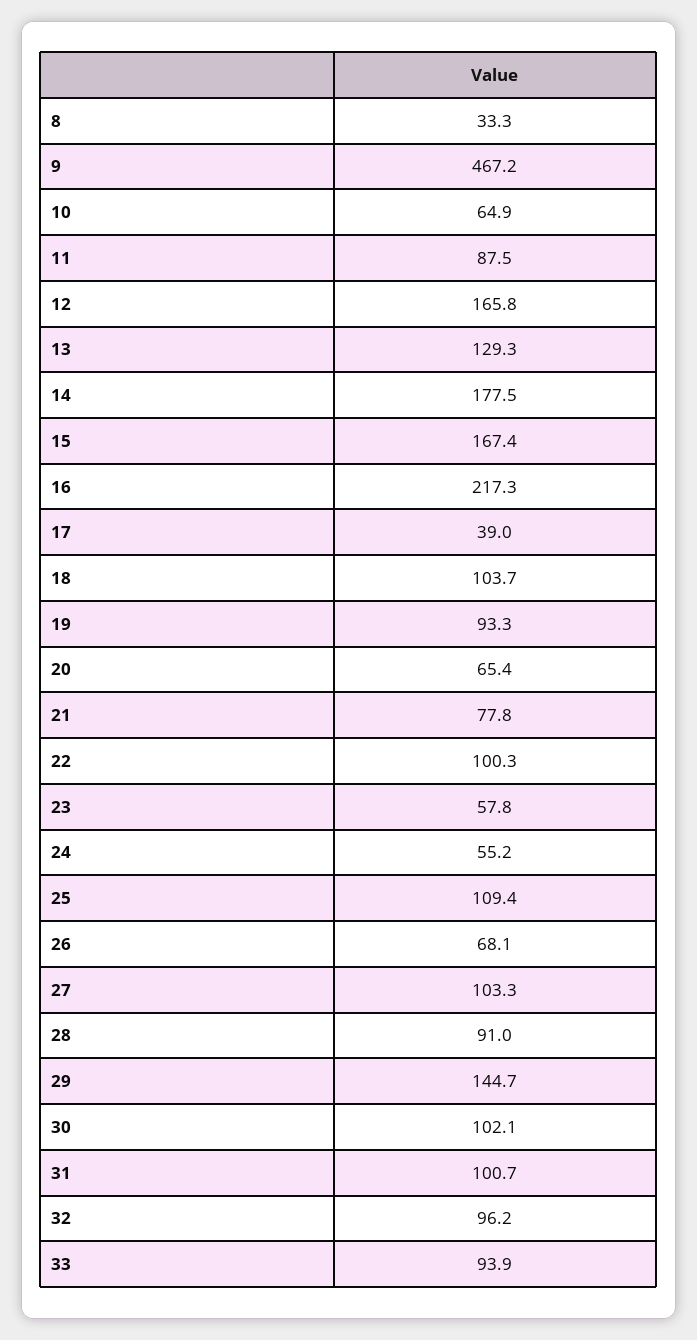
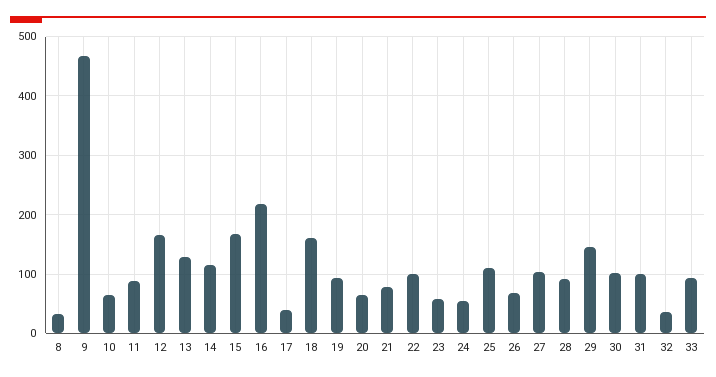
14: 177.5 -> 120
18: 103.7 -> 160
32: 96.2 -> 40

